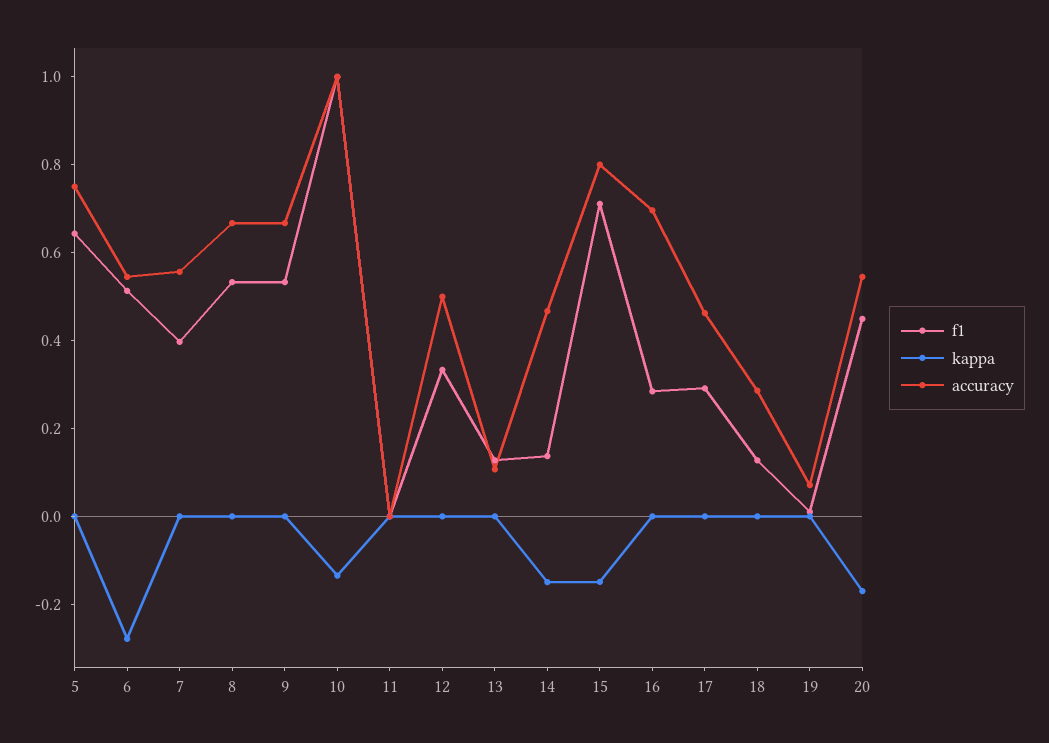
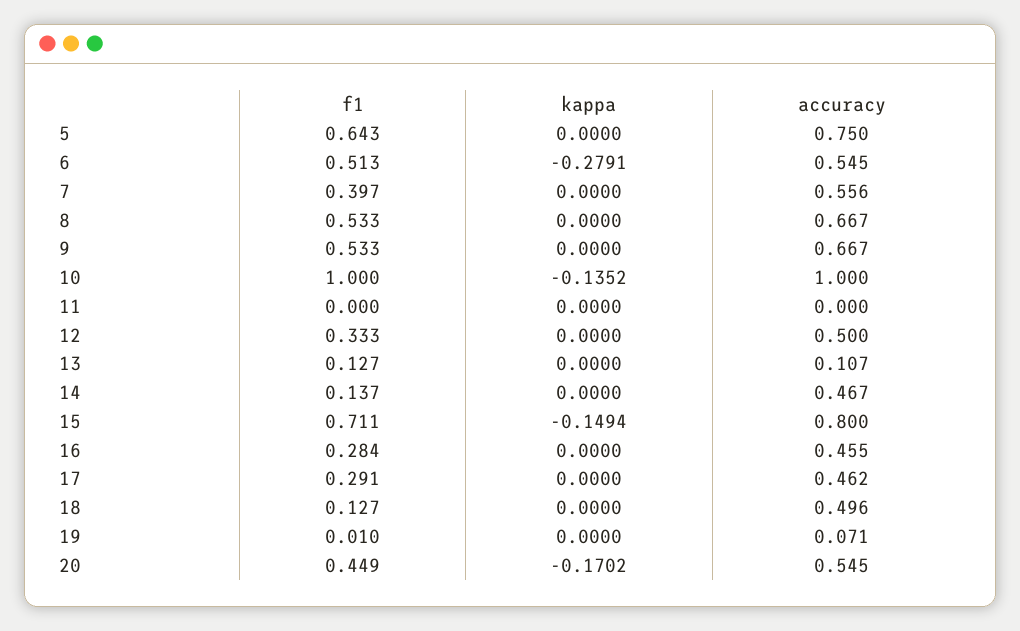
kappa, 14: -0.15 -> 0
accuracy, 16: 0.7 -> 0.455
accuracy, 18: 0.3 -> 0.496

